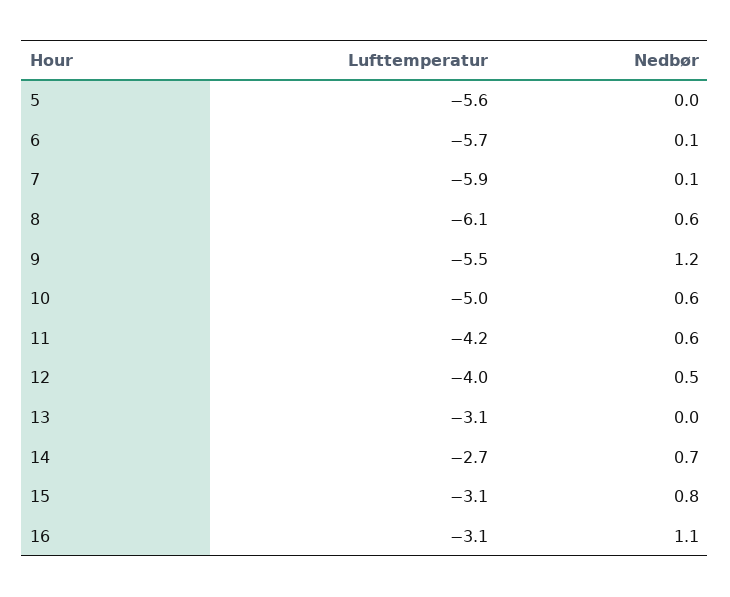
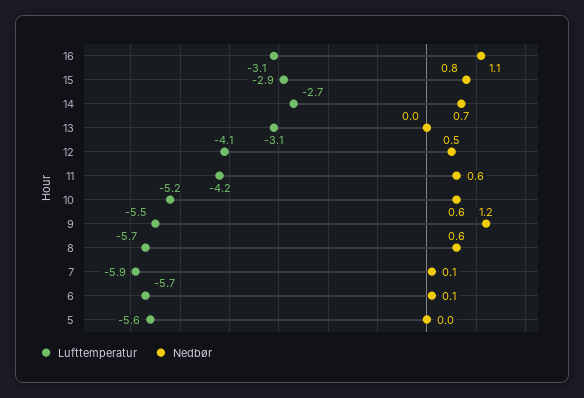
Lufttemperatur, 8: -6.1 -> -5.7
Lufttemperatur, 10: -5 -> -5.2
Lufttemperatur, 12: -4 -> -4.1
Lufttemperatur, 15: -3.1 -> -2.9

